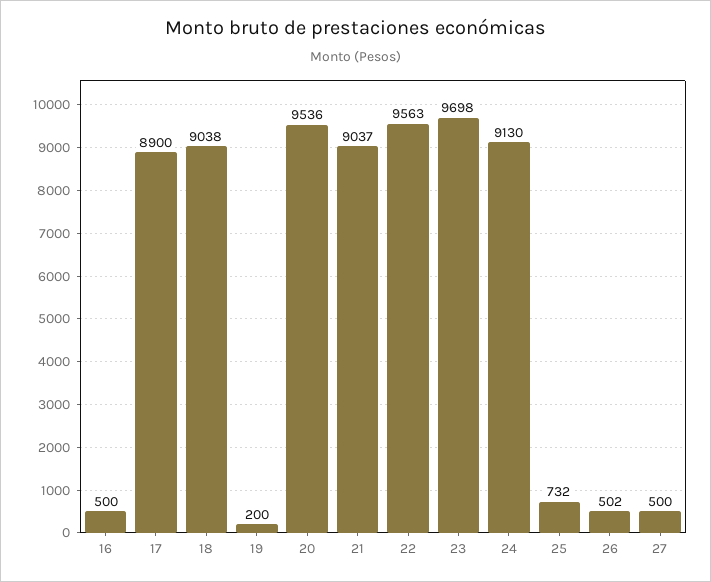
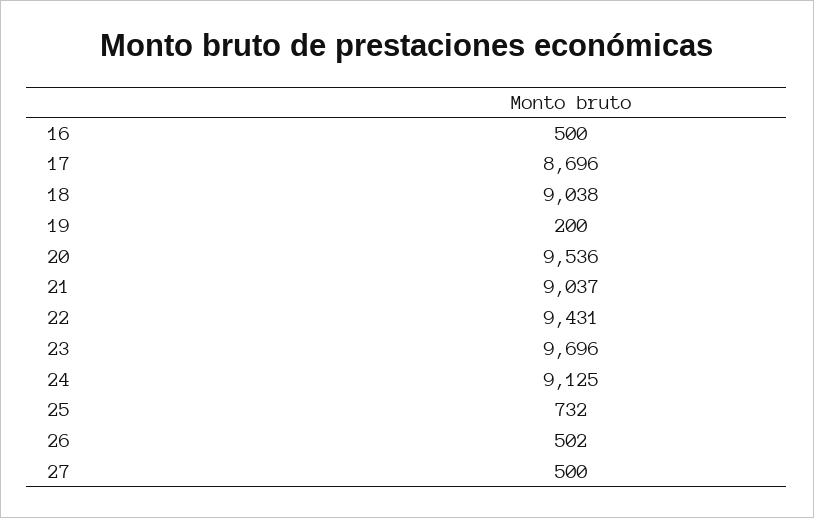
17: 8900 -> 8696
22: 9563 -> 9431
23: 9698 -> 9696
24: 9130 -> 9125

